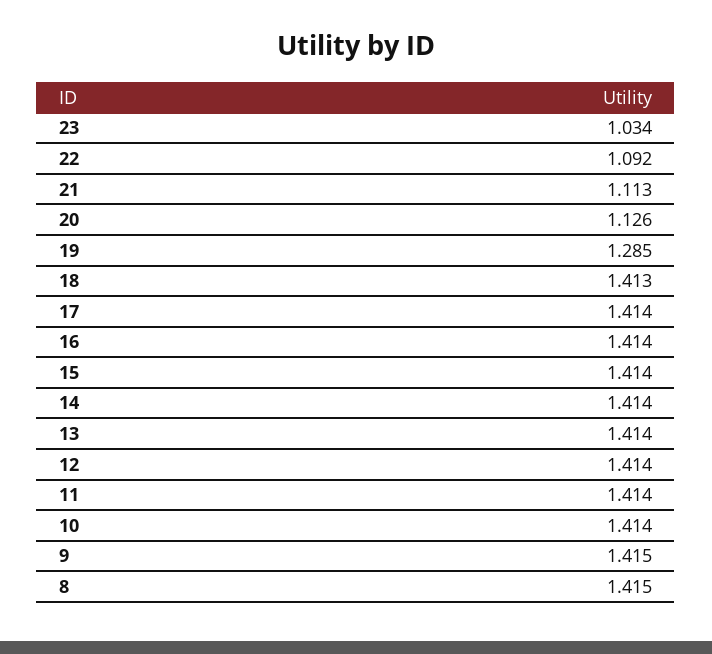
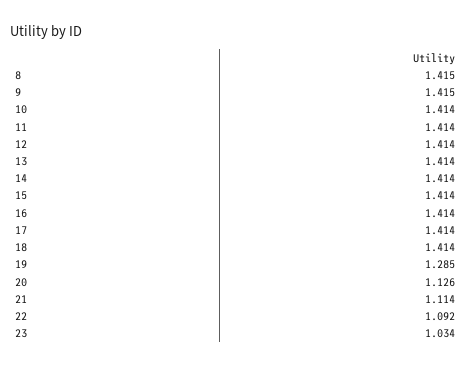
21: 1.113 -> 1.114
18: 1.413 -> 1.414

